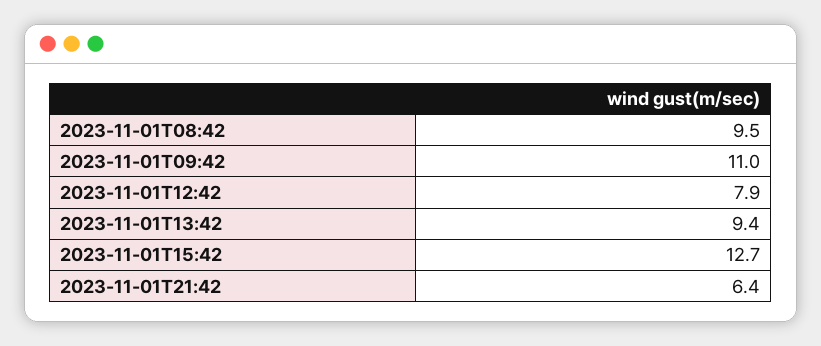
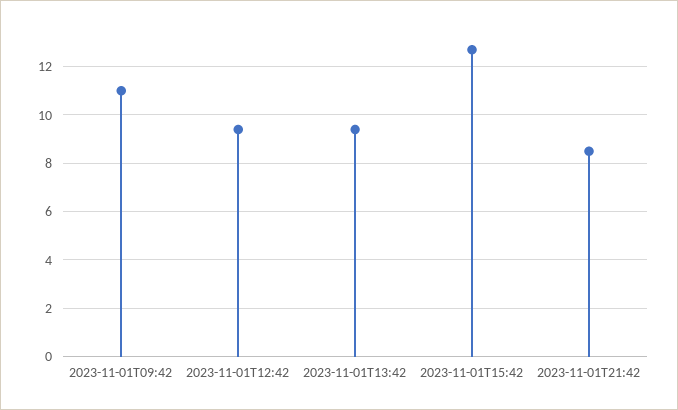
2023-11-01T08:42: 9.5 -> none
2023-11-01T12:42: 7.9 -> 9.5
2023-11-01T21:42: 6.4 -> 8.5

